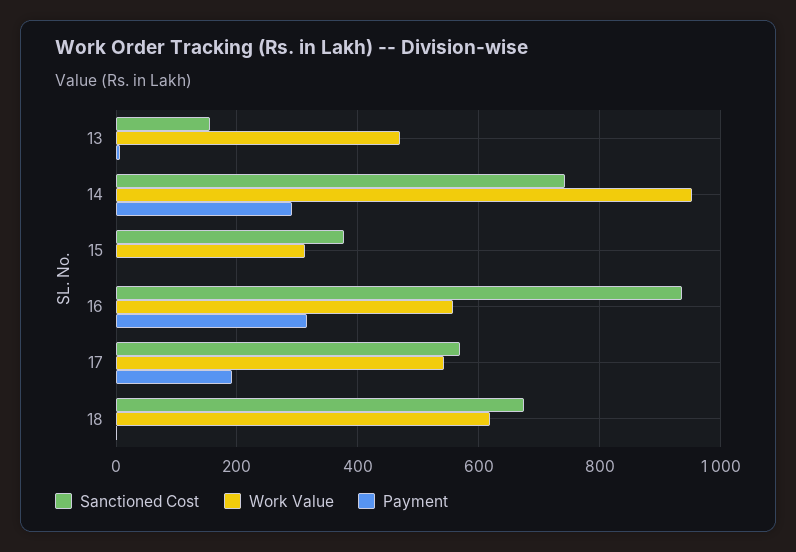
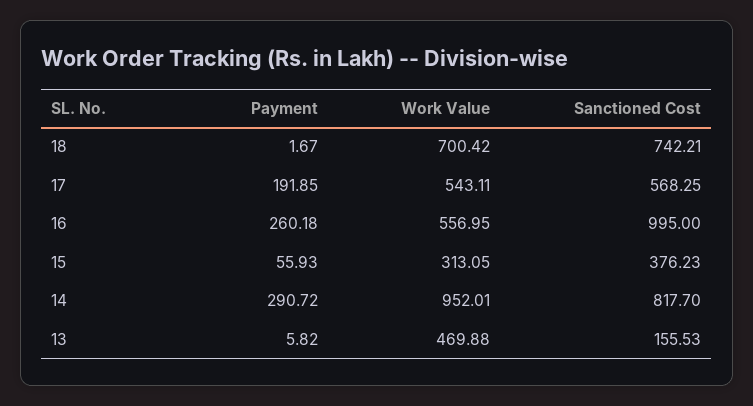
Sanctioned Cost, 14: 740 -> 817.7
Payment, 15: 0 -> 55.93
Sanctioned Cost, 16: 940 -> 995
Payment, 16: 320 -> 260.18
Sanctioned Cost, 18: 680 -> 742.21
Work Value, 18: 620 -> 700.42

